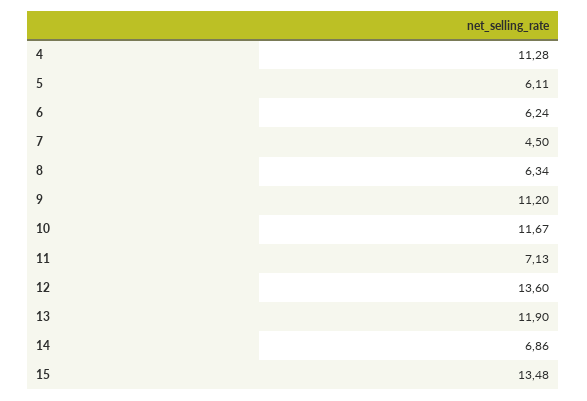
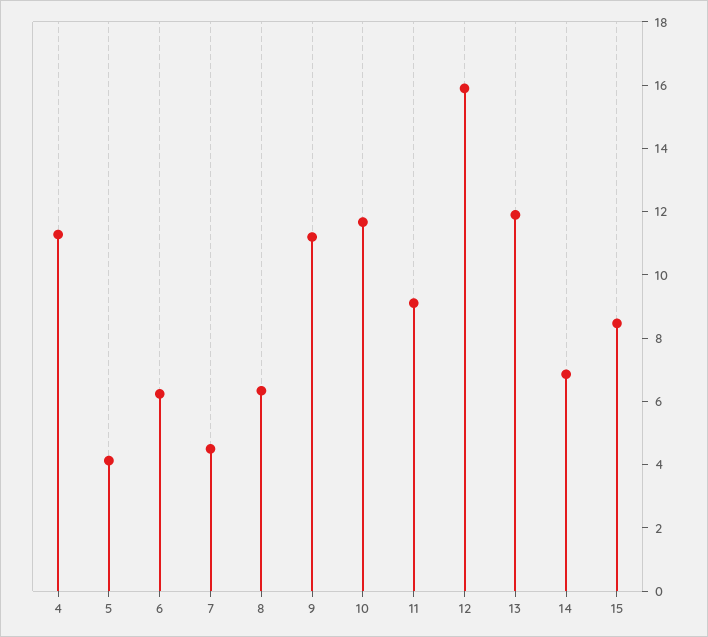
5: 6.11 -> 4
11: 7.13 -> 9
12: 13.6 -> 16
15: 13.48 -> 8.5

